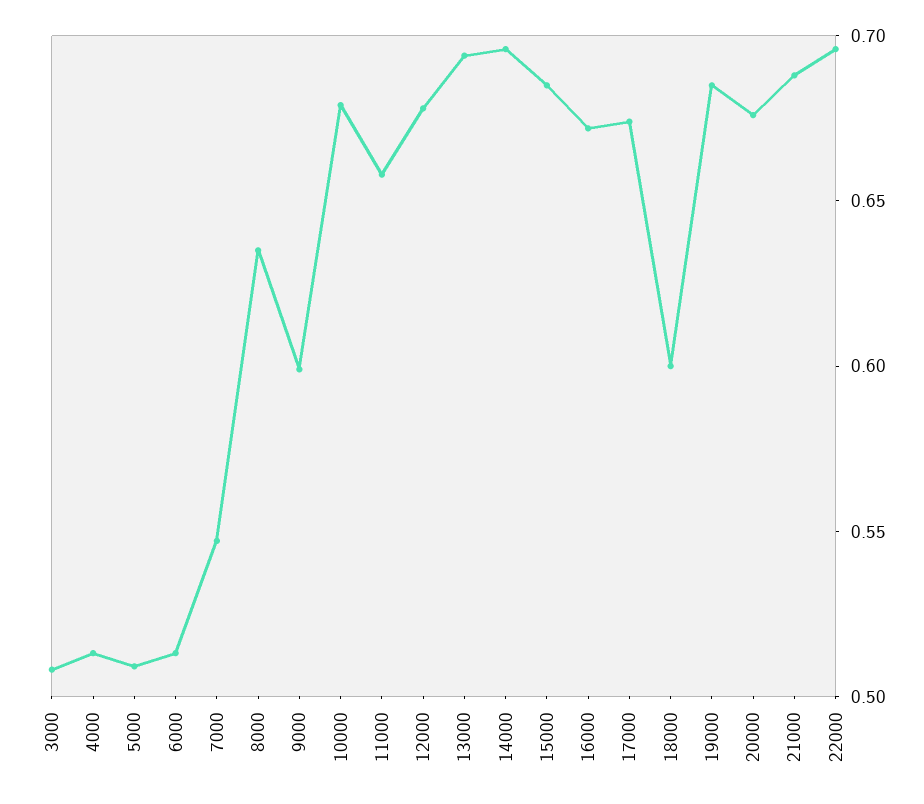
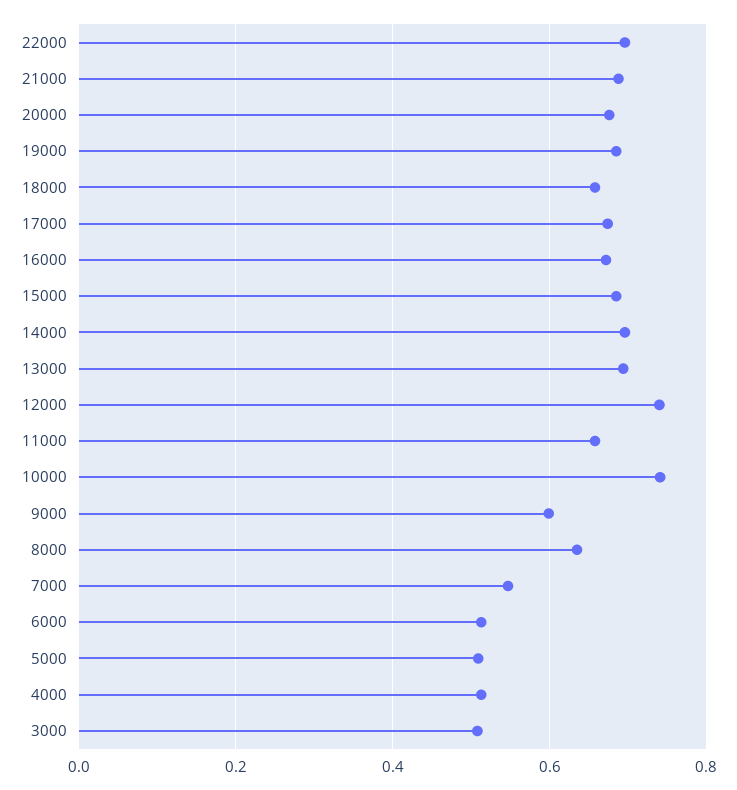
10000: 0.68 -> 0.74
12000: 0.68 -> 0.74
18000: 0.6 -> 0.66

